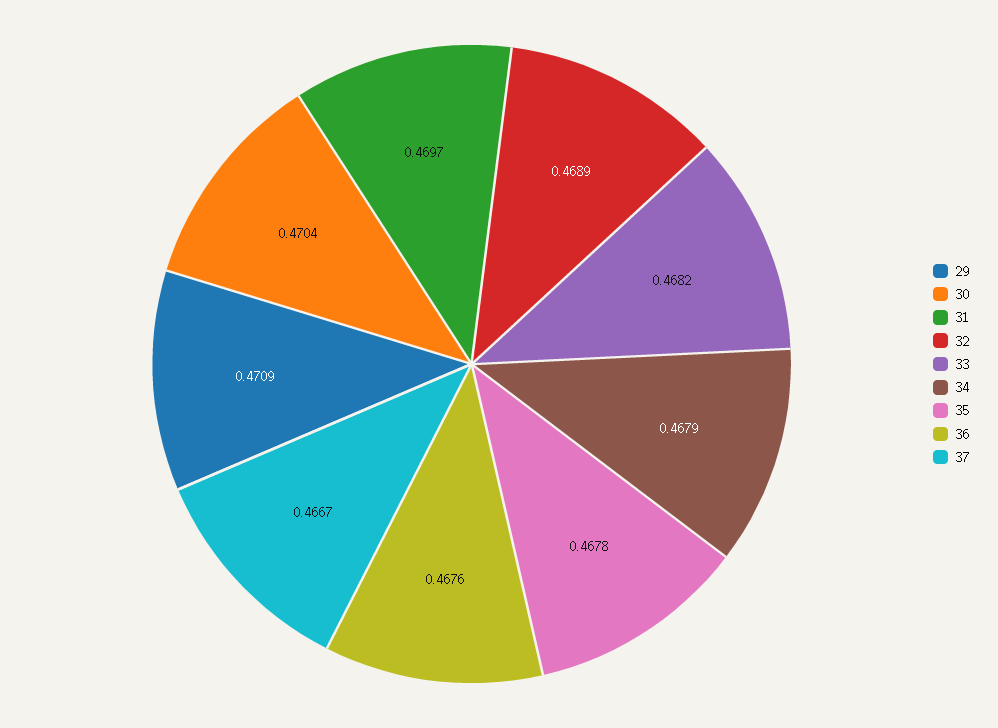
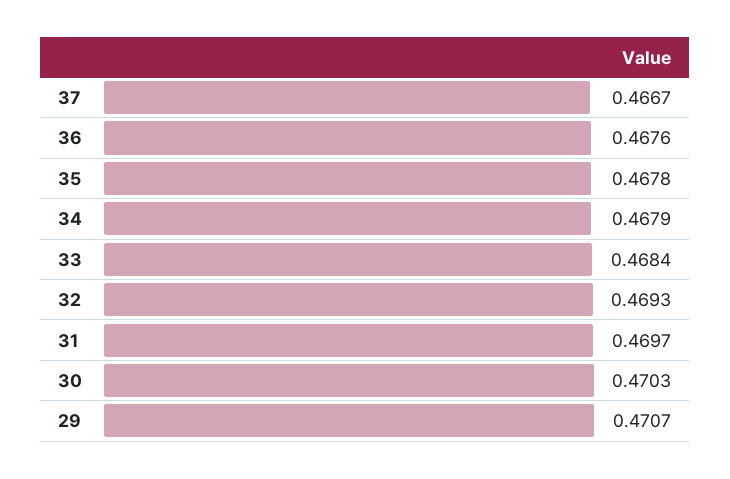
29: 0.4709 -> 0.4707
30: 0.4704 -> 0.4703
32: 0.4689 -> 0.4693
33: 0.4682 -> 0.4684

